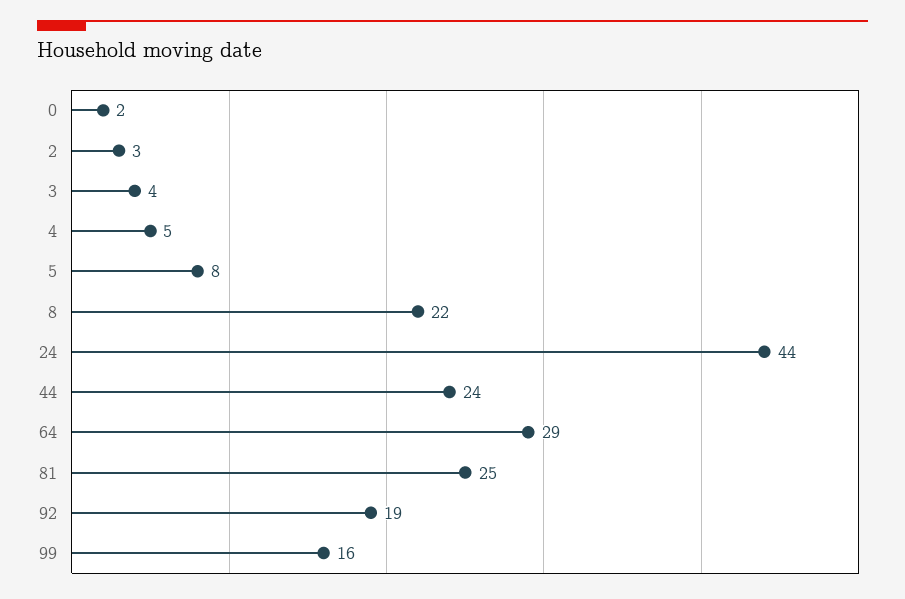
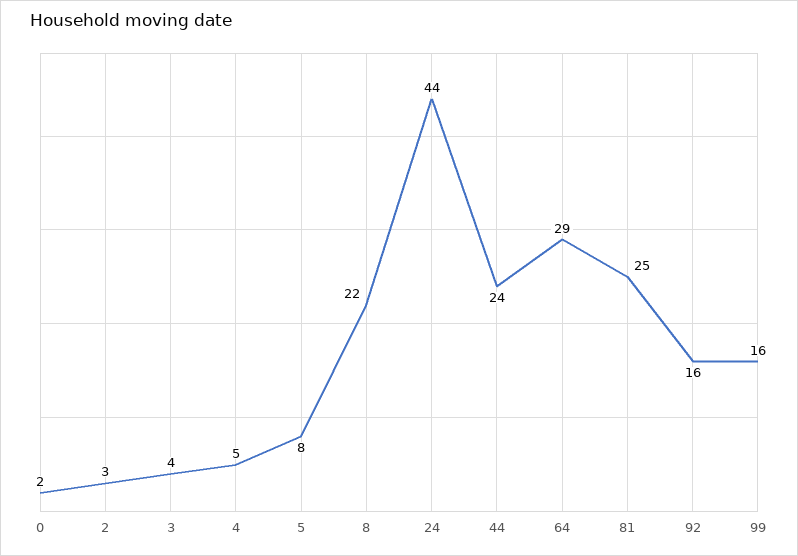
92: 19 -> 16

